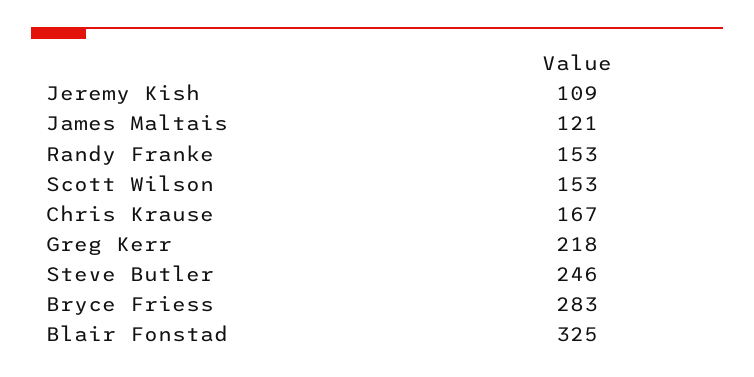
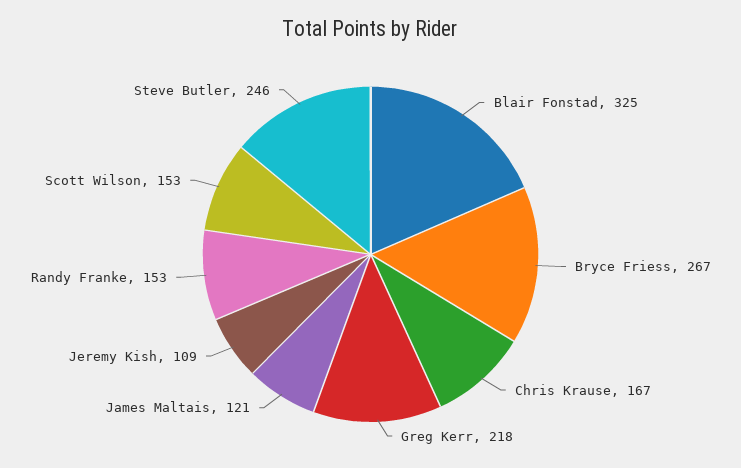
Bryce Friess: 283 -> 267

